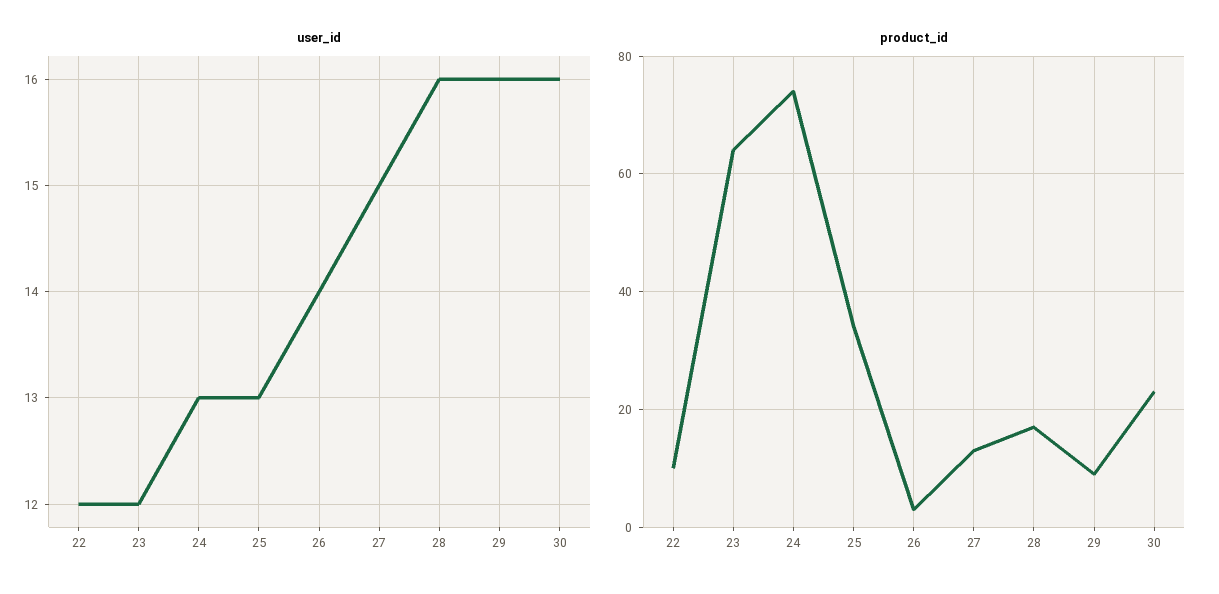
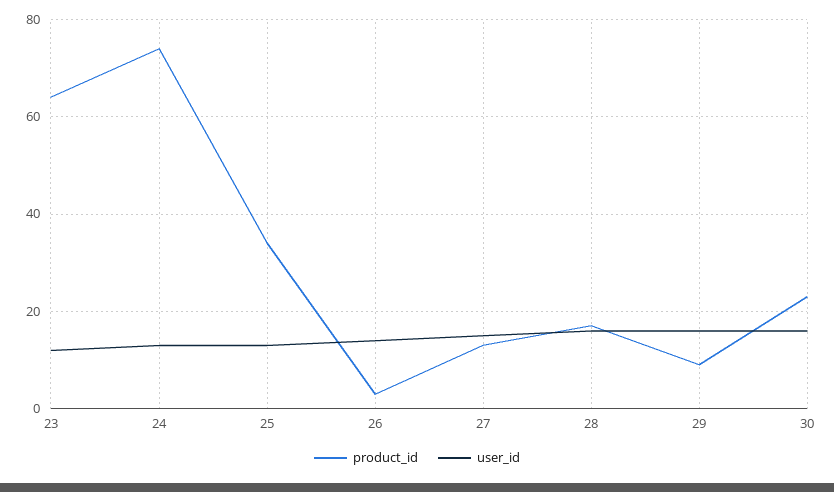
user_id, 22: 12 -> none
product_id, 22: 10 -> none

